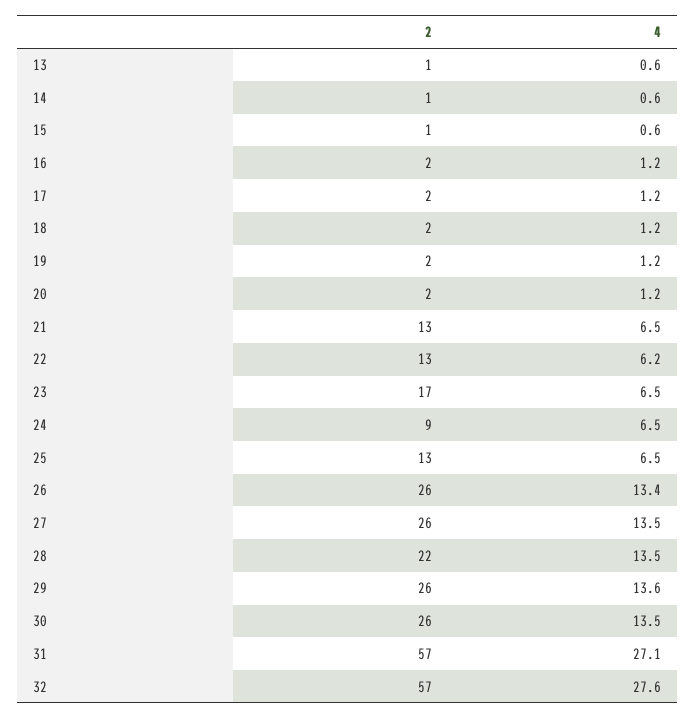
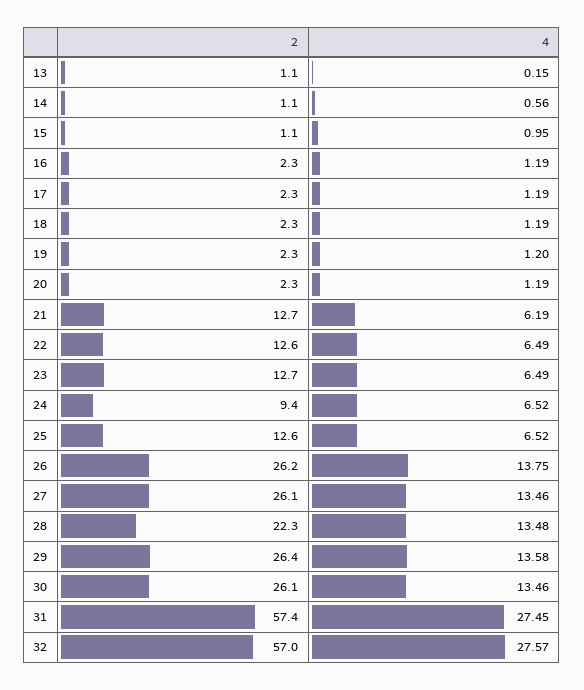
4, 13: 0.6 -> 0.15
4, 15: 0.6 -> 0.95
4, 21: 6.5 -> 6.19
4, 22: 6.2 -> 6.49
2, 23: 17 -> 12.7
4, 26: 13.4 -> 13.75
4, 31: 27.1 -> 27.45

